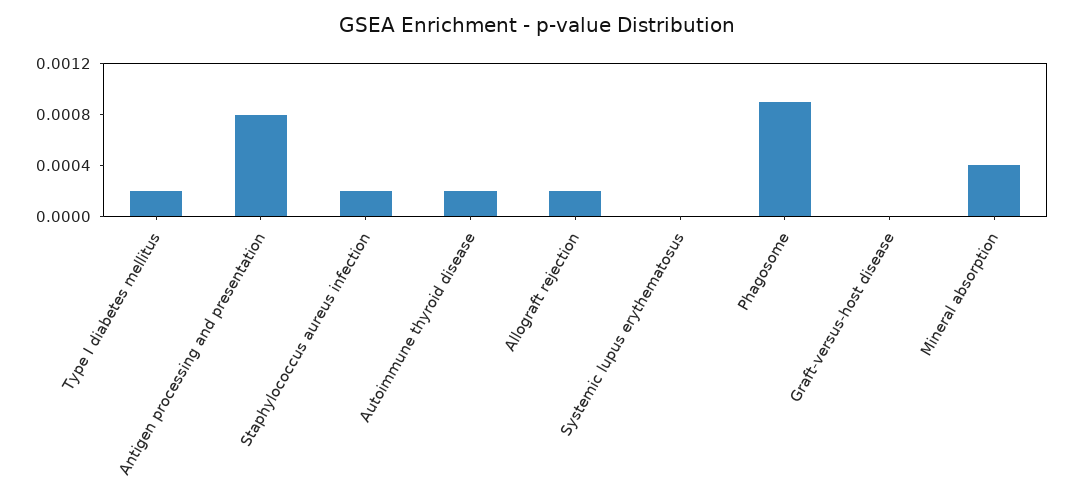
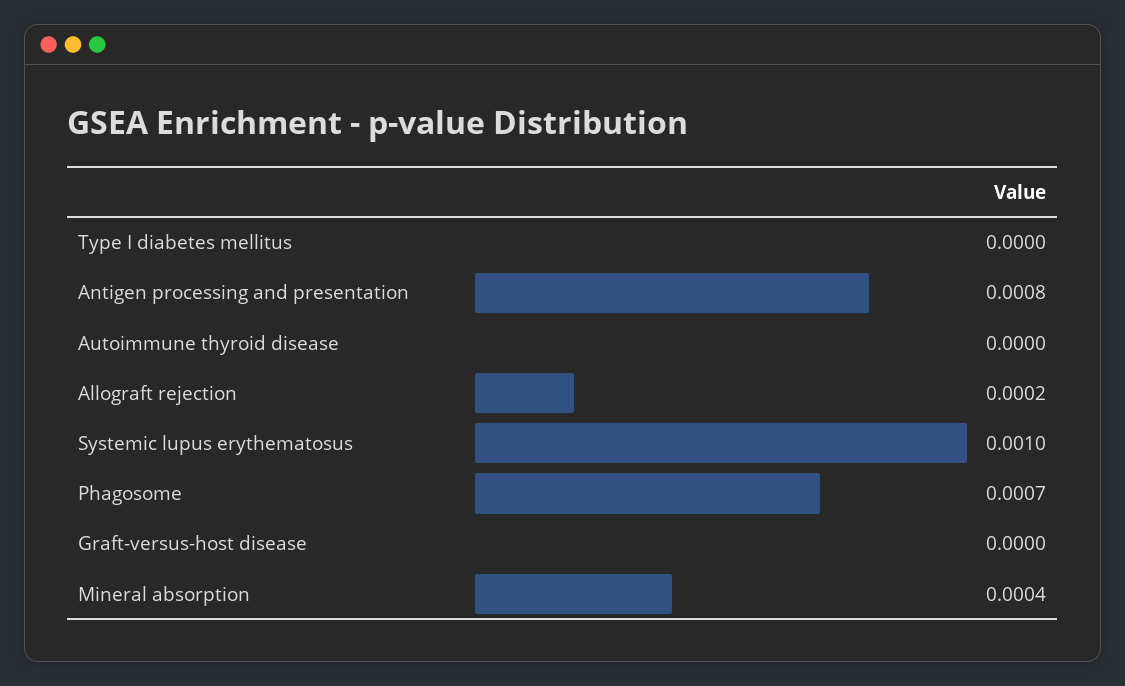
Type I diabetes mellitus: 0.0002 -> 0
Staphylococcus aureus infection: 0.0002 -> none
Autoimmune thyroid disease: 0.0002 -> 0
Systemic lupus erythematosus: 0 -> 0.001
Phagosome: 0.0009 -> 0.0007

